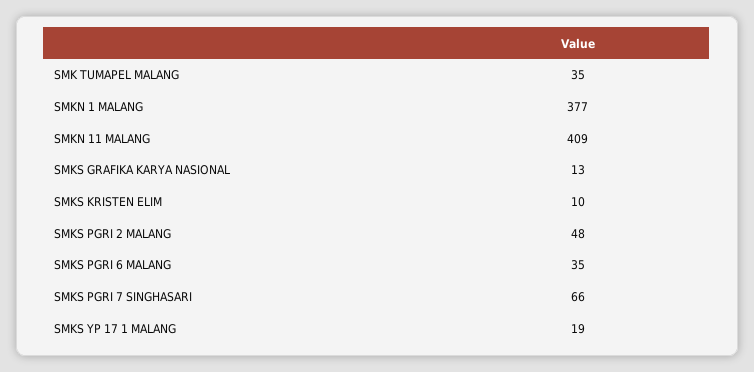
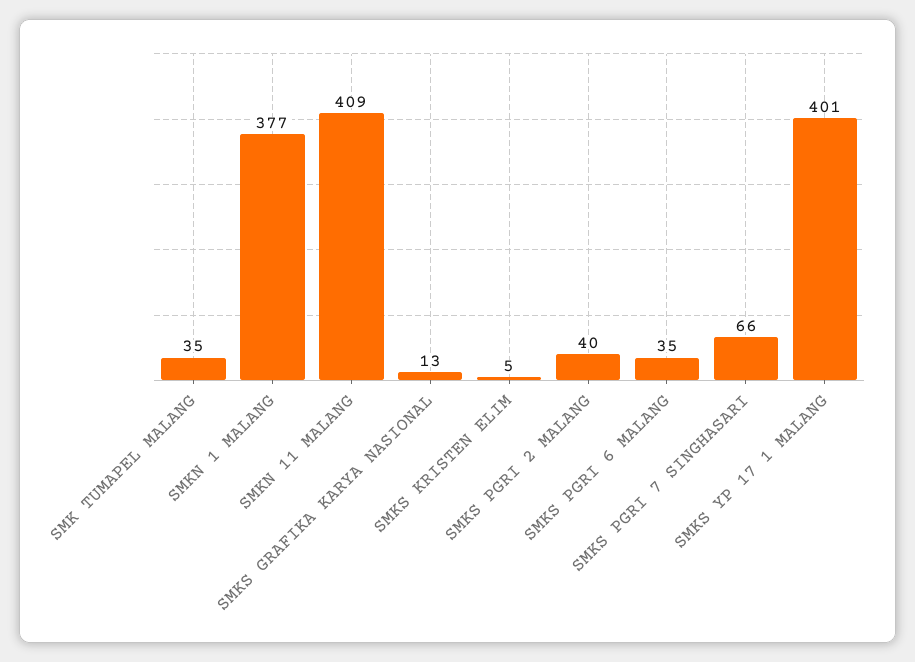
SMKS KRISTEN ELIM: 10 -> 5
SMKS PGRI 2 MALANG: 48 -> 40
SMKS YP 17 1 MALANG: 19 -> 401

